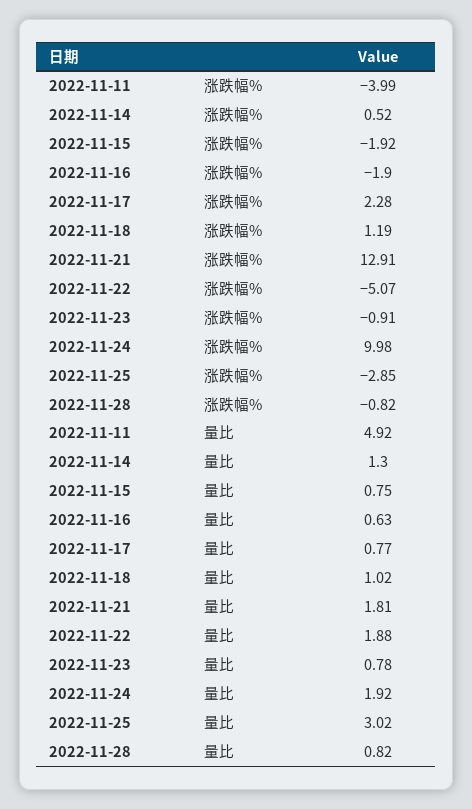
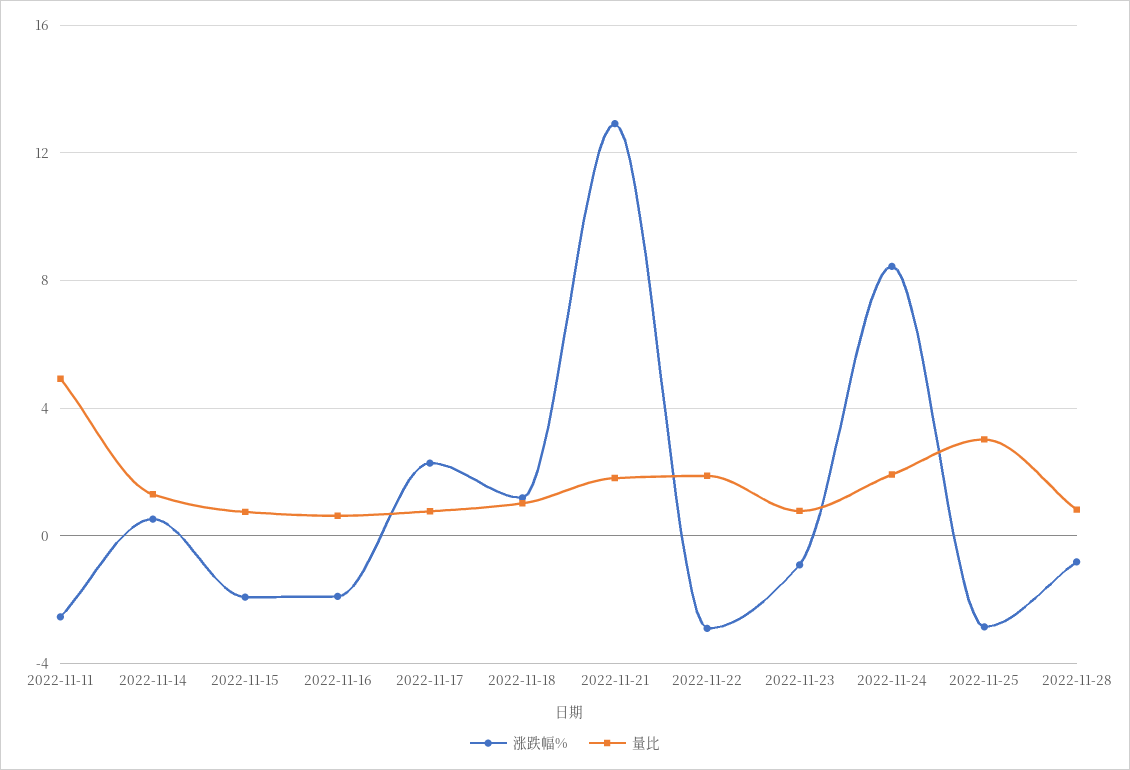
涨跌幅%, 2022-11-11: -3.99 -> -2.5
涨跌幅%, 2022-11-22: -5.07 -> -3
涨跌幅%, 2022-11-24: 9.98 -> 8.5

